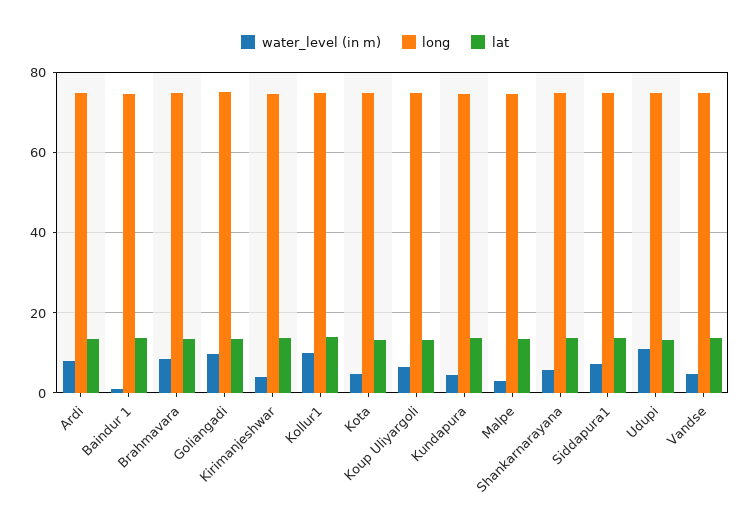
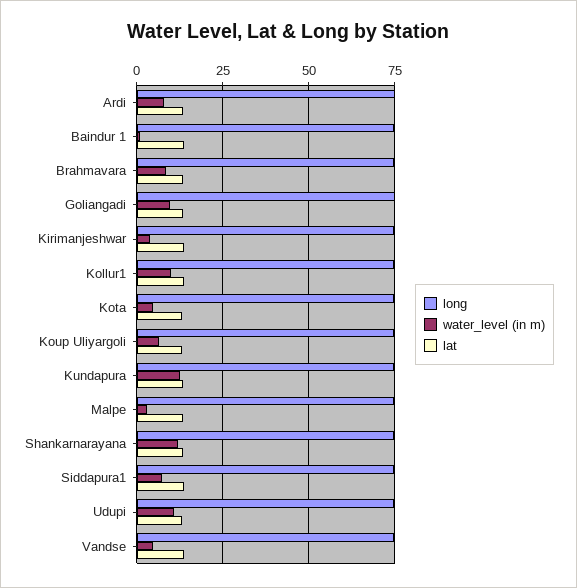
water_level (in m), Kundapura: 4 -> 12.5
water_level (in m), Shankarnarayana: 6 -> 12.5

